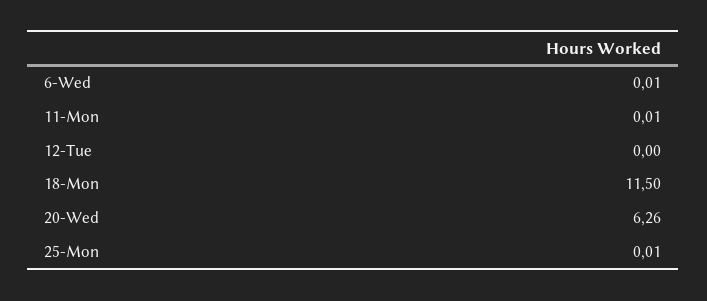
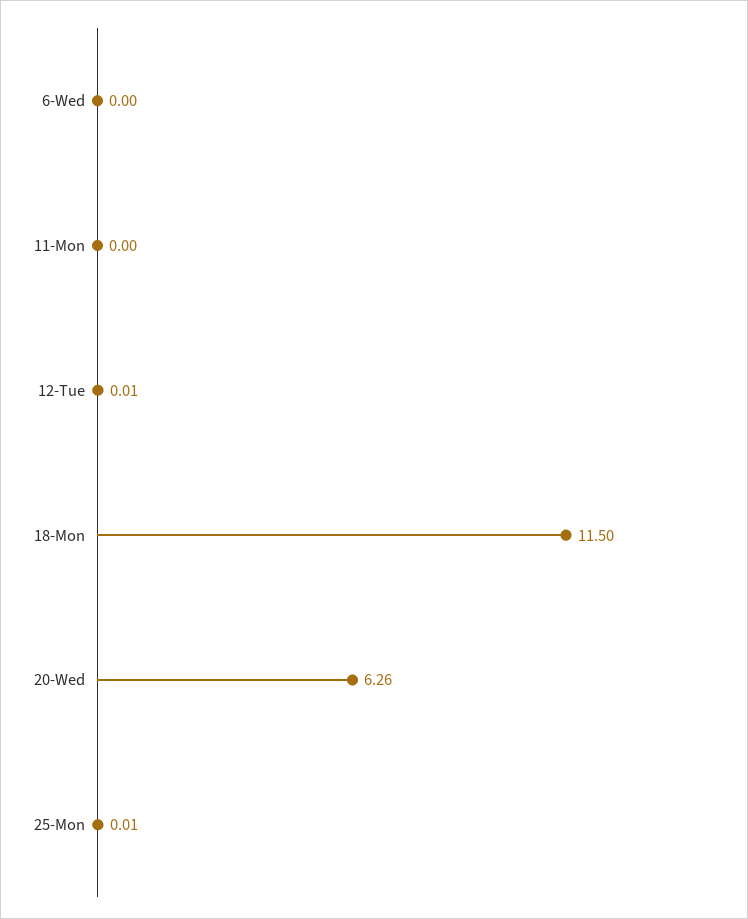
6-Wed: 0.01 -> 0
11-Mon: 0.01 -> 0
12-Tue: 0 -> 0.01

